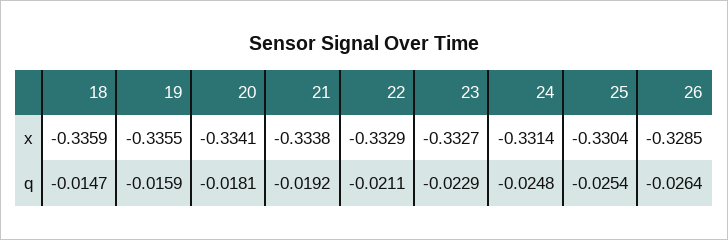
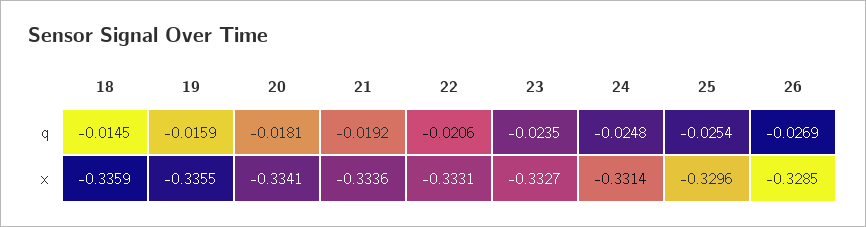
21, x: -0.3338 -> -0.3336
22, x: -0.3329 -> -0.3331
25, x: -0.3304 -> -0.3296
18, q: -0.0147 -> -0.0145
22, q: -0.0211 -> -0.0206
23, q: -0.0229 -> -0.0235
26, q: -0.0264 -> -0.0269

